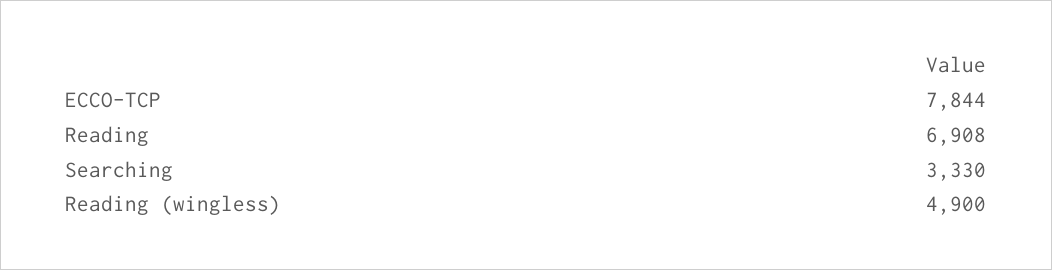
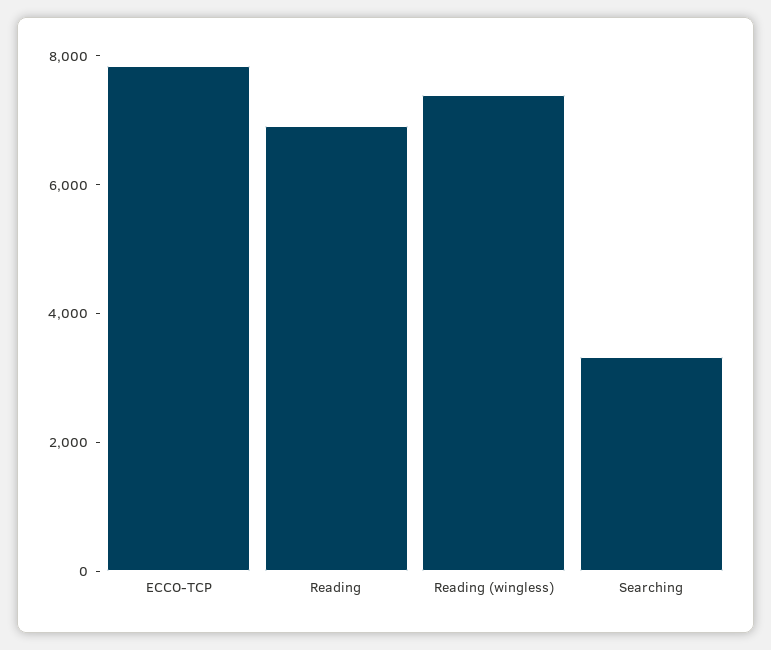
Reading (wingless): 4900 -> 7500

